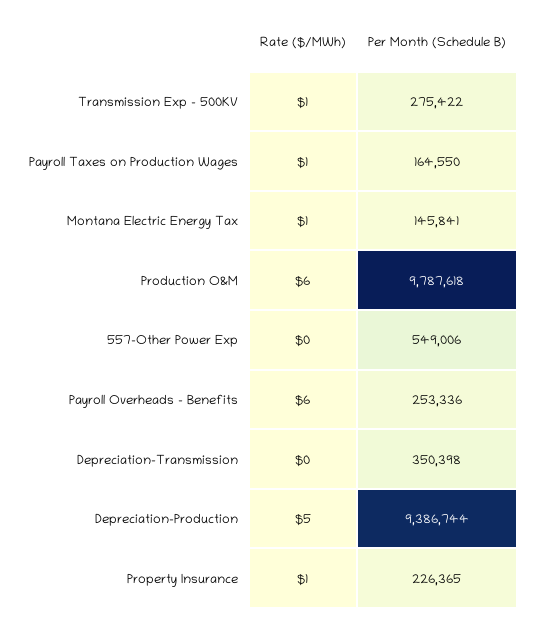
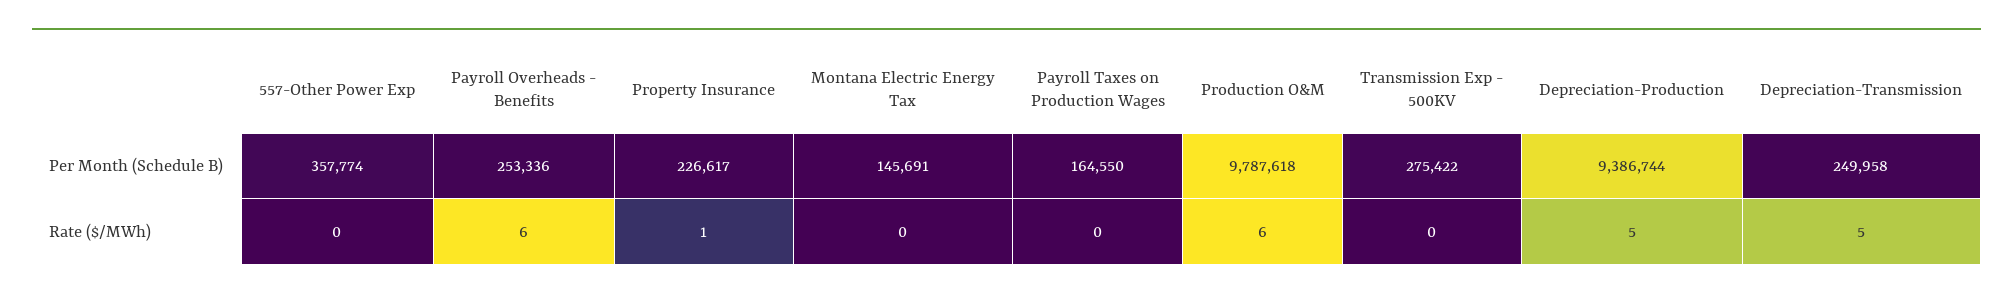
Rate ($/MWh), Transmission Exp - 500KV: 1 -> 0
Rate ($/MWh), Payroll Taxes on Production Wages: 1 -> 0
Rate ($/MWh), Montana Electric Energy Tax: 1 -> 0
Per Month (Schedule B), Montana Electric Energy Tax: 145841 -> 145691
Per Month (Schedule B), 557-Other Power Exp: 549006 -> 357774
Rate ($/MWh), Depreciation-Transmission: 0 -> 5
Per Month (Schedule B), Depreciation-Transmission: 350398 -> 249958
Per Month (Schedule B), Property Insurance: 226365 -> 226617

